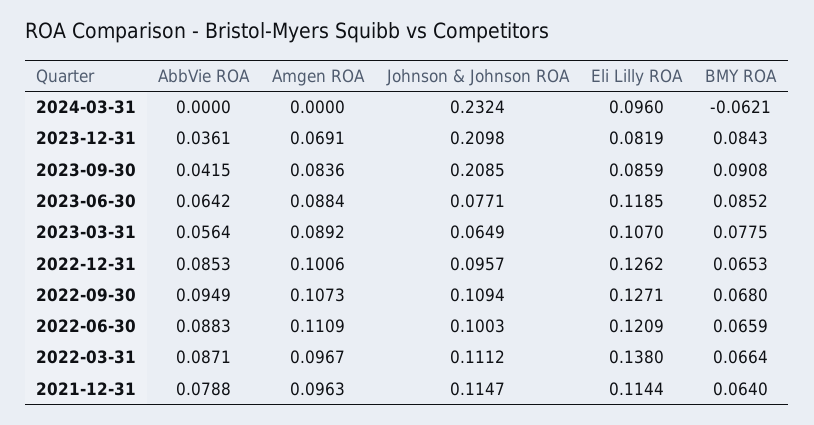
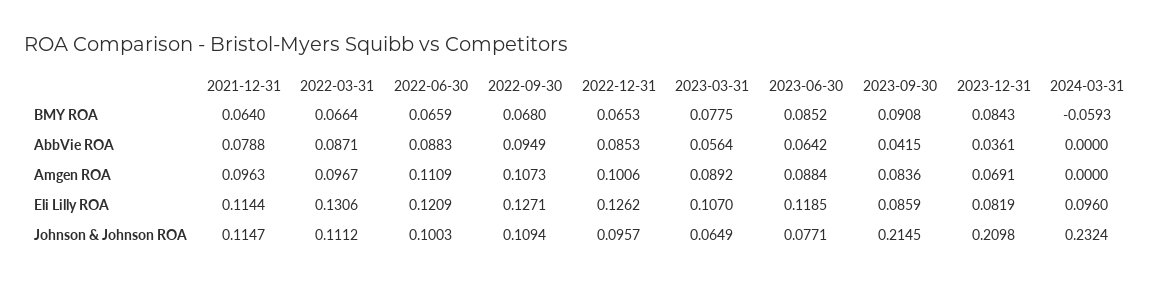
BMY ROA, 2024-03-31: -0.0621 -> -0.0593
Johnson & Johnson ROA, 2023-09-30: 0.2085 -> 0.2145
Eli Lilly ROA, 2022-03-31: 0.138 -> 0.1306

